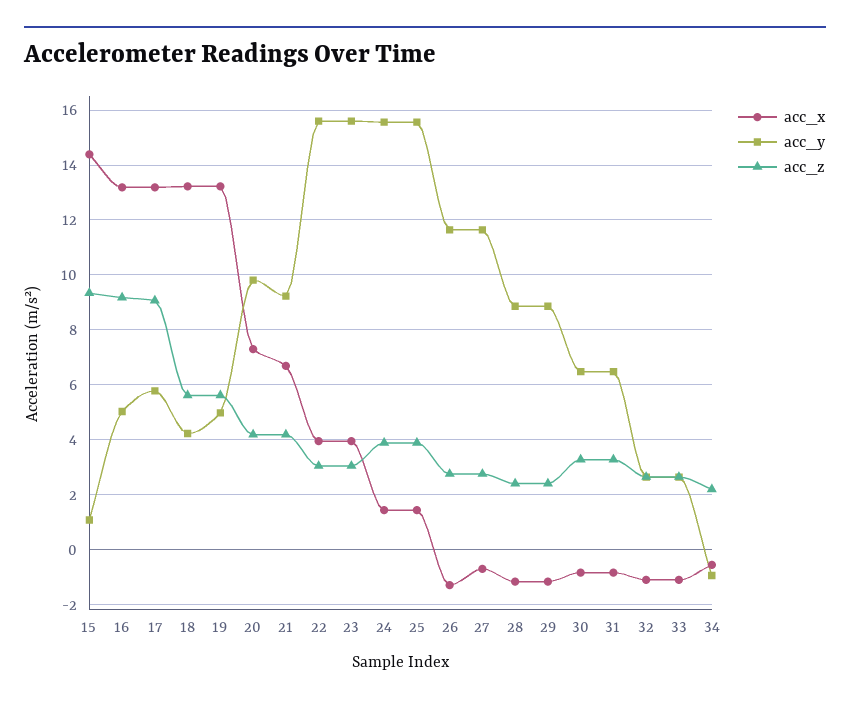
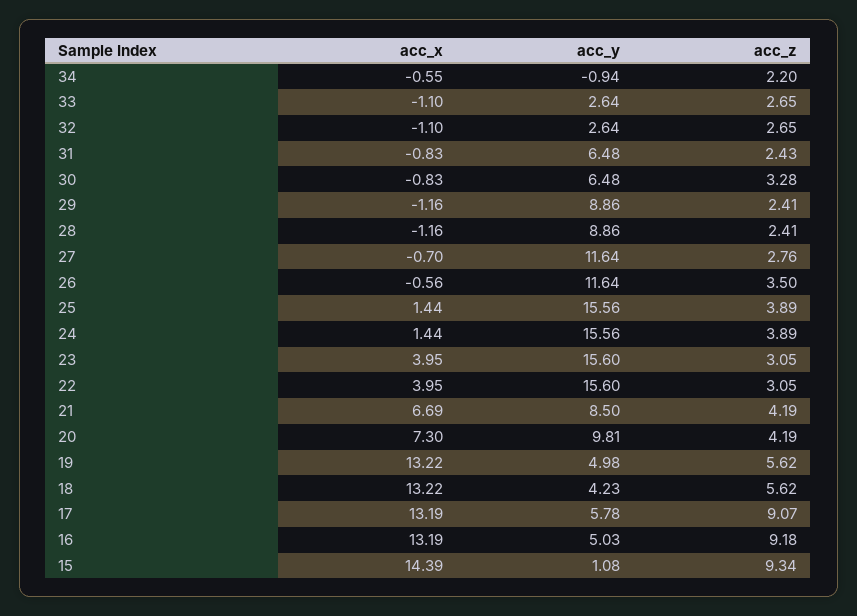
acc_y, 21: 9.25 -> 8.5
acc_x, 26: -1.25 -> -0.56
acc_z, 26: 2.75 -> 3.5
acc_z, 31: 3.25 -> 2.43

